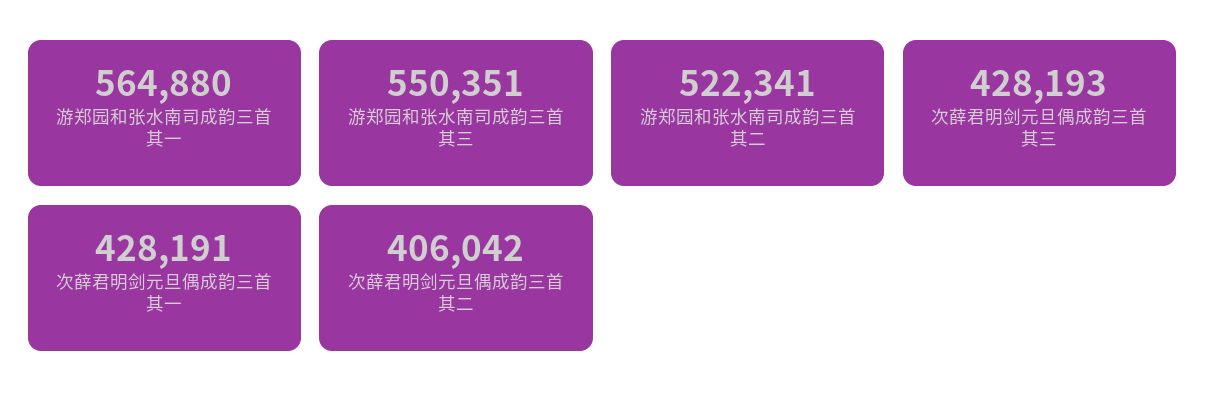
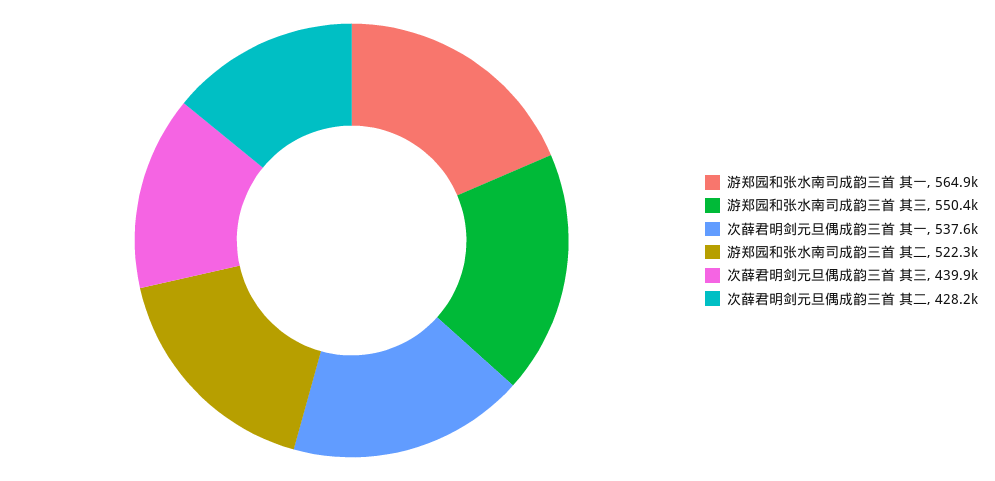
次薛君明剑元旦偶成韵三首 其三: 428193 -> 439900
次薛君明剑元旦偶成韵三首 其一: 428191 -> 537600
次薛君明剑元旦偶成韵三首 其二: 406042 -> 428200

